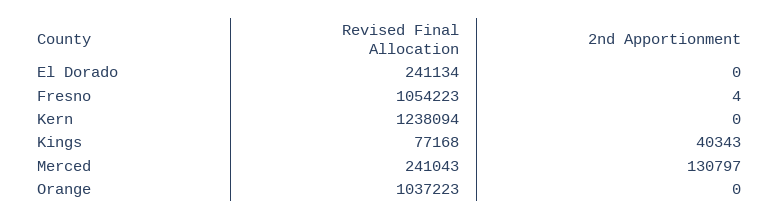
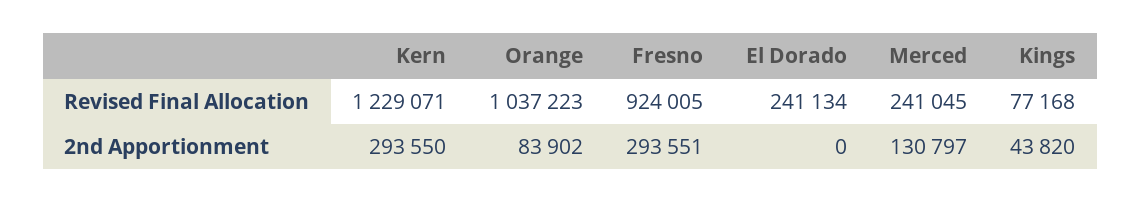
Revised Final Allocation, Fresno: 1054223 -> 924005
2nd Apportionment, Fresno: 4 -> 293551
Revised Final Allocation, Kern: 1238094 -> 1229071
2nd Apportionment, Kern: 0 -> 293550
2nd Apportionment, Kings: 40343 -> 43820
Revised Final Allocation, Merced: 241043 -> 241045
2nd Apportionment, Orange: 0 -> 83902

